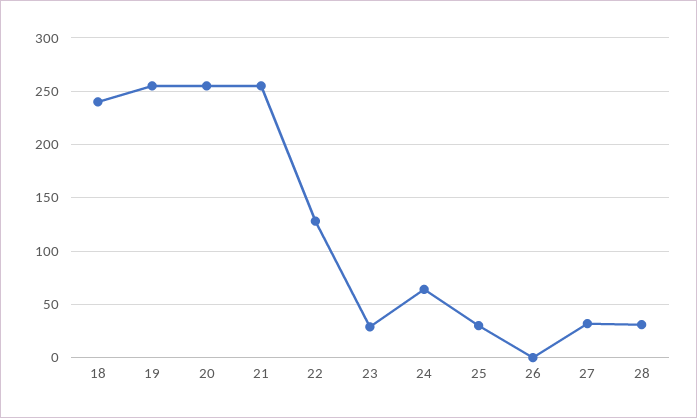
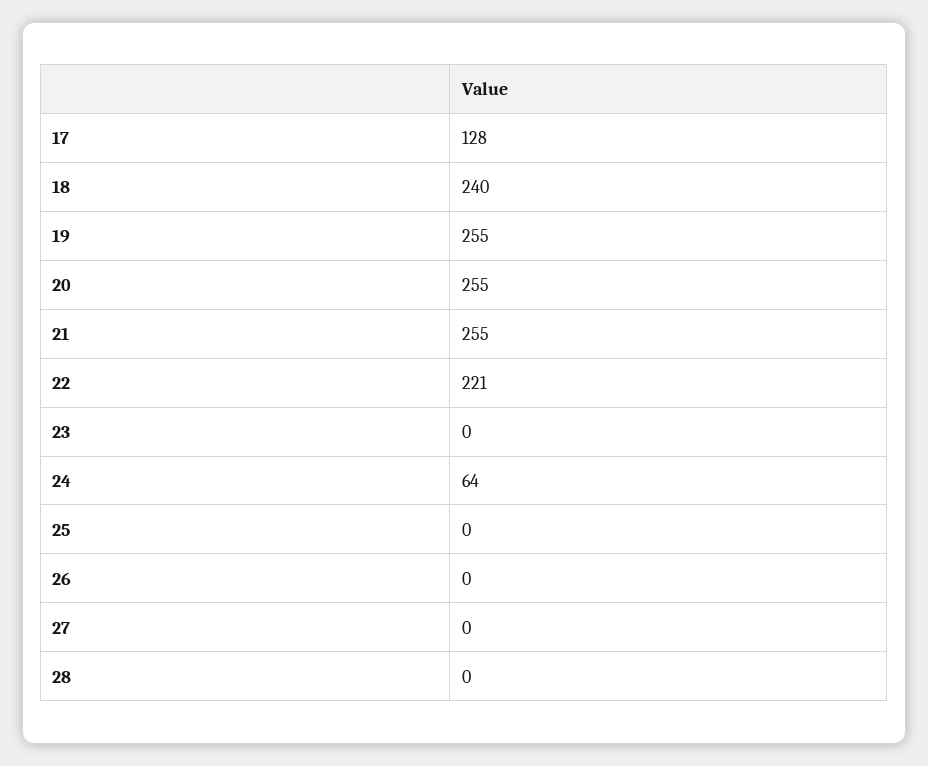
22: 130 -> 221
23: 30 -> 0
25: 30 -> 0
27: 30 -> 0
28: 30 -> 0
17: none -> 128

